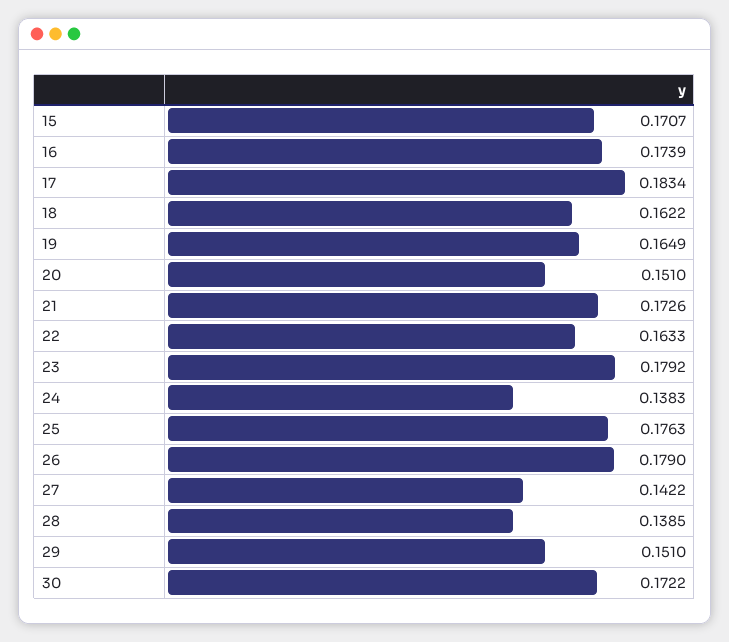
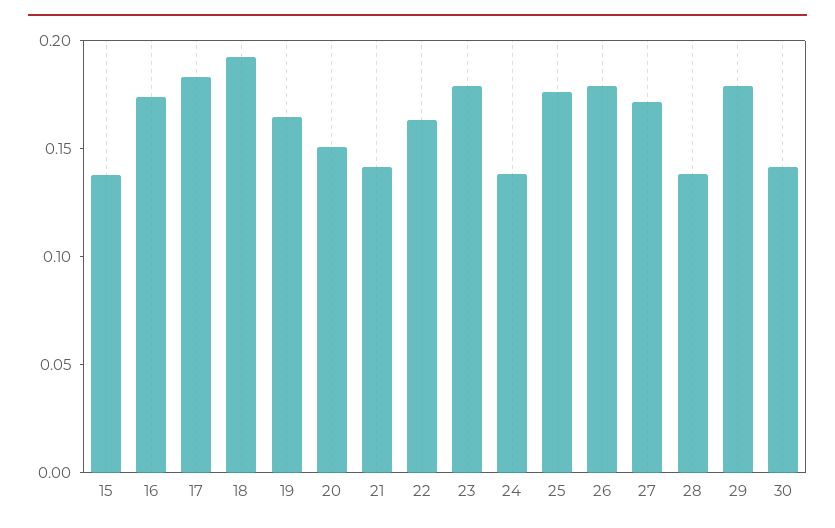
15: 0.1707 -> 0.14
18: 0.1622 -> 0.19
21: 0.1726 -> 0.14
27: 0.1422 -> 0.17
29: 0.151 -> 0.18
30: 0.1722 -> 0.14

